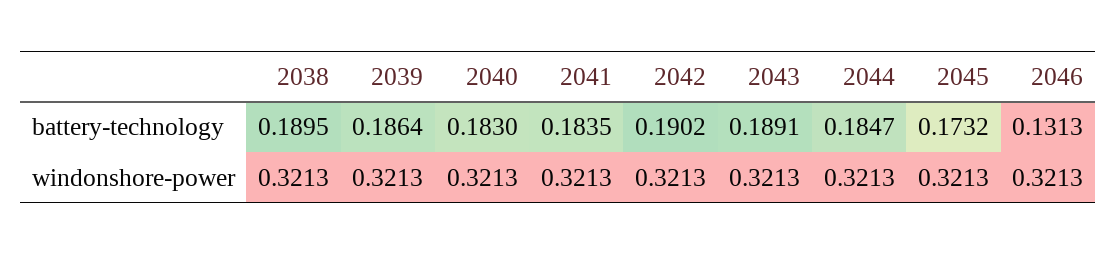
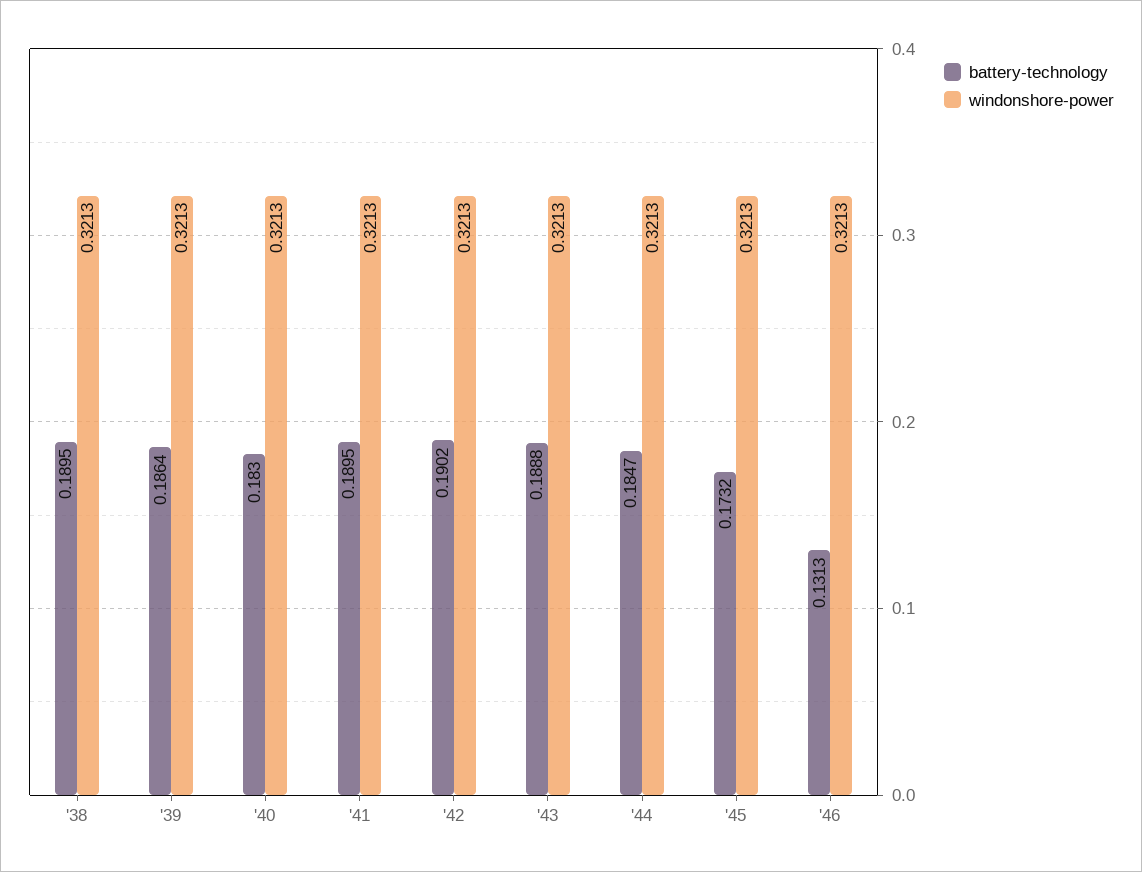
battery-technology, 2041: 0.1835 -> 0.1895
battery-technology, 2043: 0.1891 -> 0.1888

